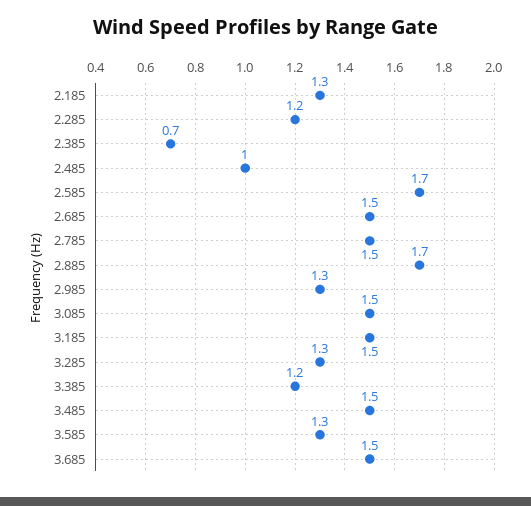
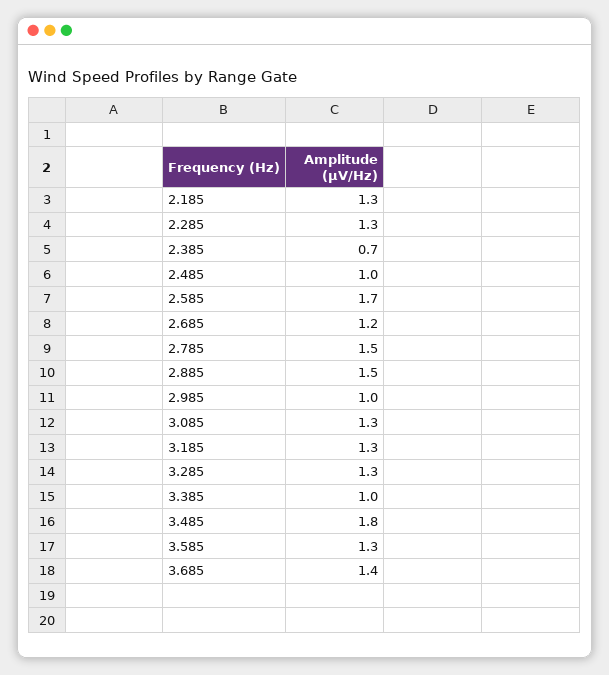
2.285: 1.2 -> 1.3
2.685: 1.5 -> 1.2
2.885: 1.7 -> 1.5
2.985: 1.3 -> 1
3.085: 1.5 -> 1.3
3.185: 1.5 -> 1.3
3.385: 1.2 -> 1
3.485: 1.5 -> 1.8
3.685: 1.5 -> 1.4

